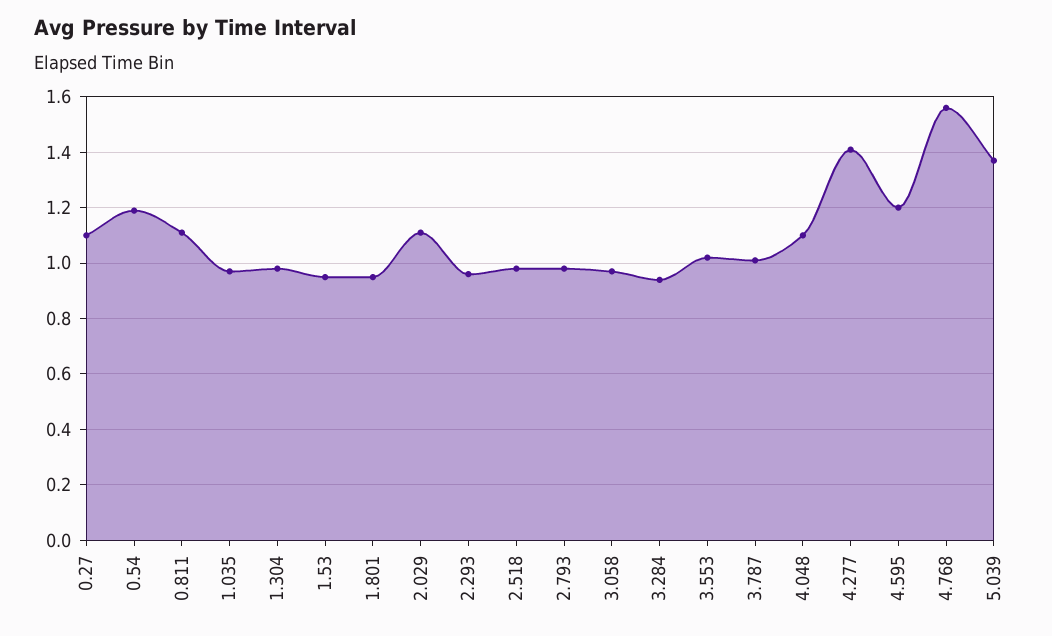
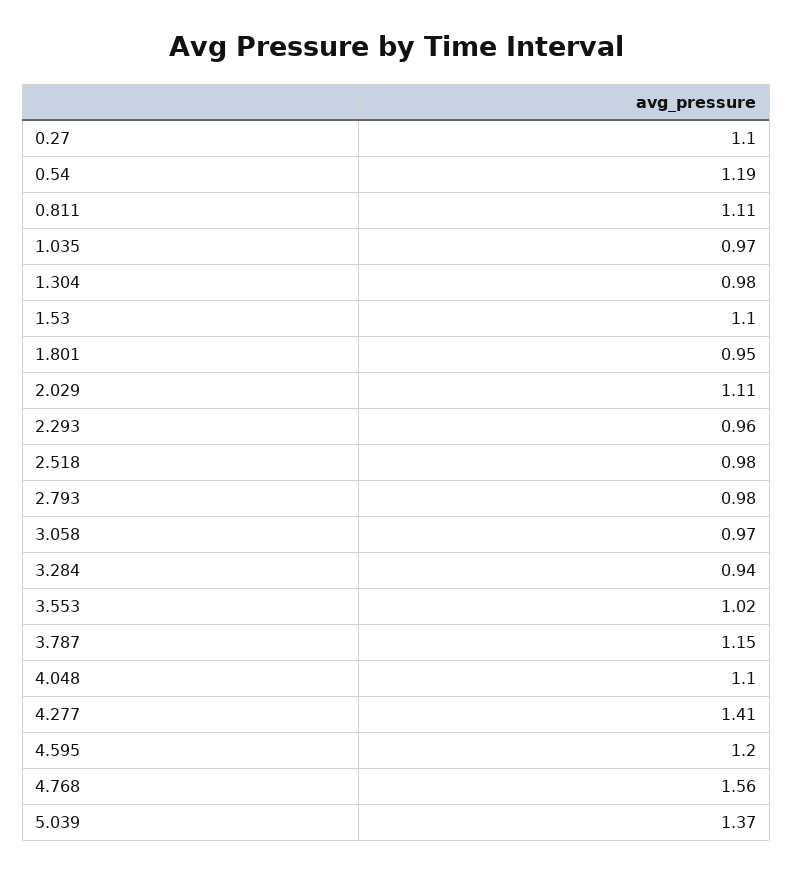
1.53: 0.95 -> 1.1
3.787: 1 -> 1.15

